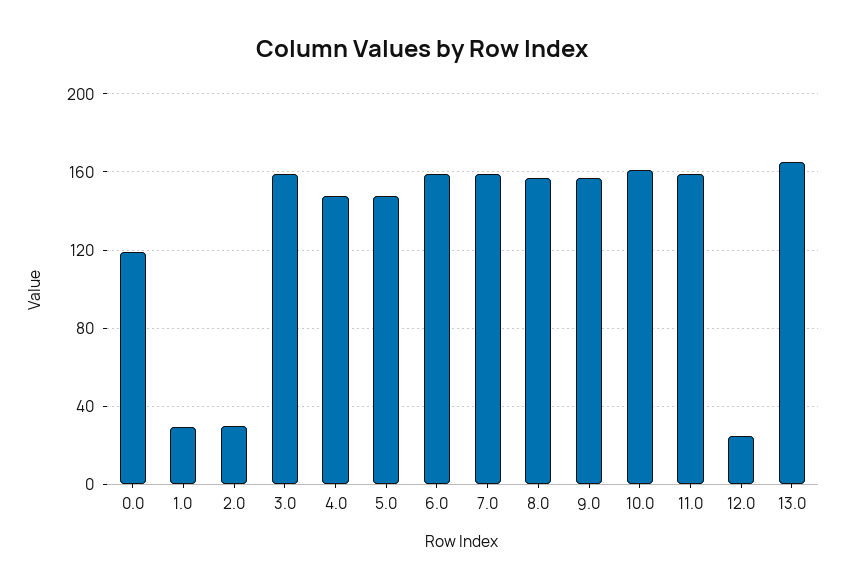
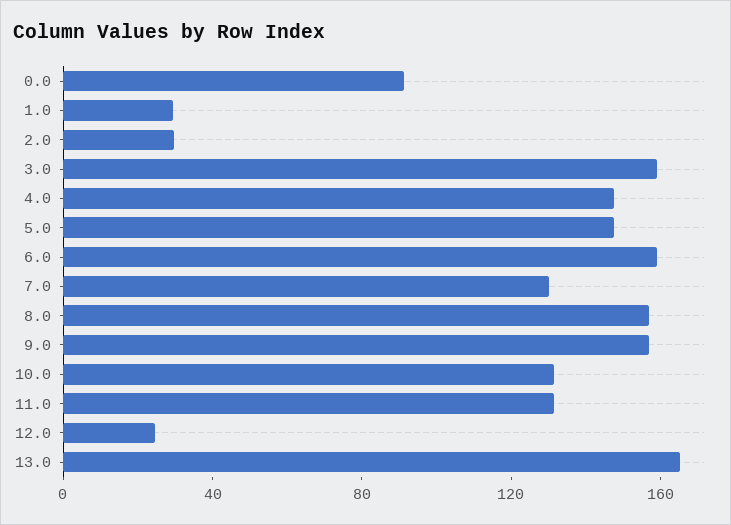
0.0: 120 -> 90
7.0: 160 -> 130
10.0: 160 -> 130
11.0: 160 -> 130

